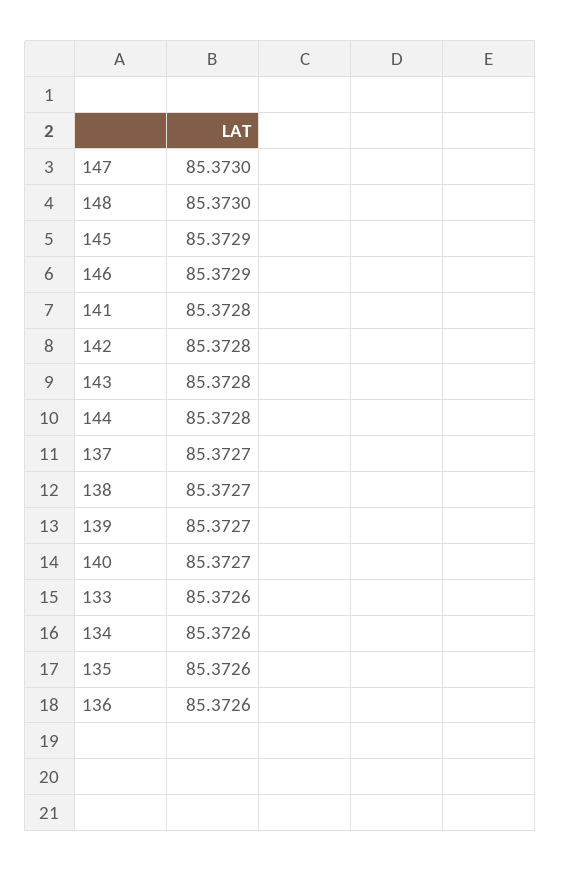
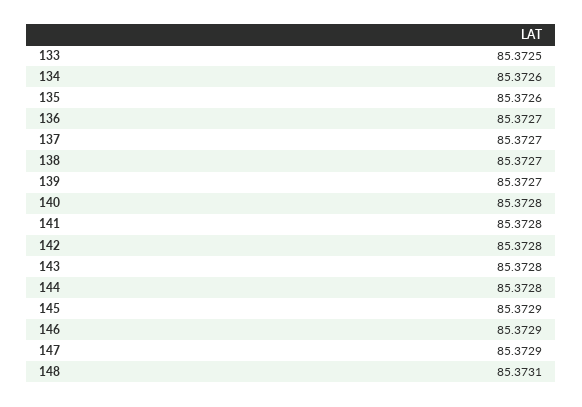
147: 85.373 -> 85.3729
148: 85.373 -> 85.3731
140: 85.3727 -> 85.3728
133: 85.3726 -> 85.3725
136: 85.3726 -> 85.3727

